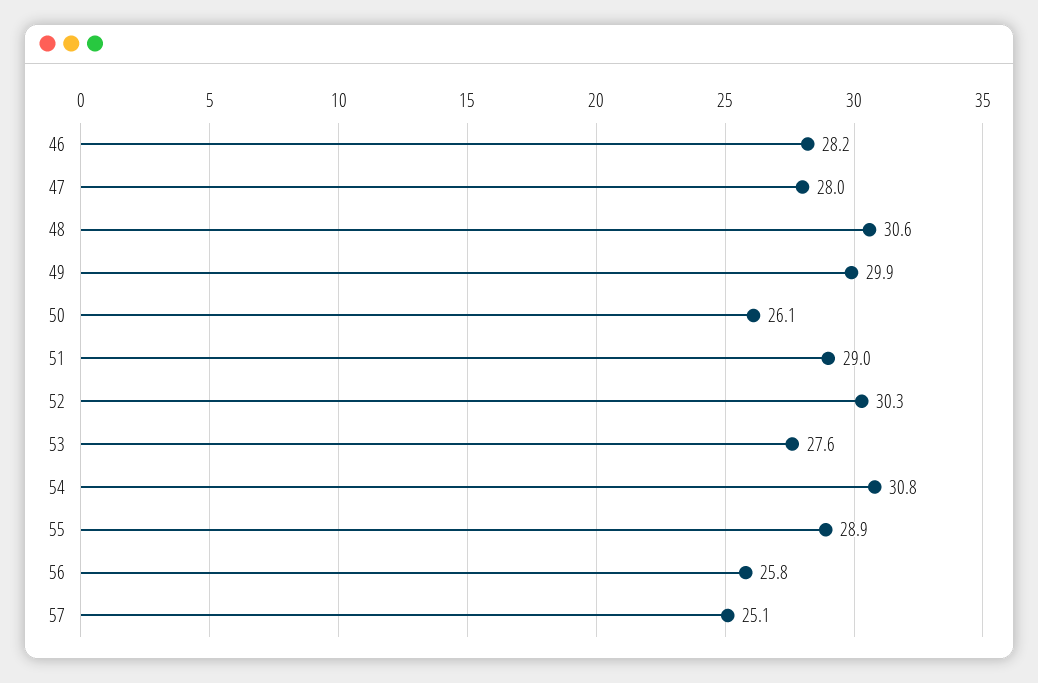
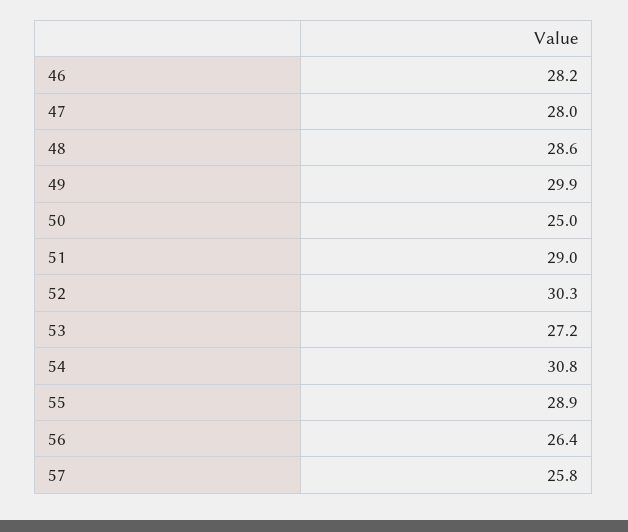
48: 30.6 -> 28.6
50: 26.1 -> 25
53: 27.6 -> 27.2
56: 25.8 -> 26.4
57: 25.1 -> 25.8

